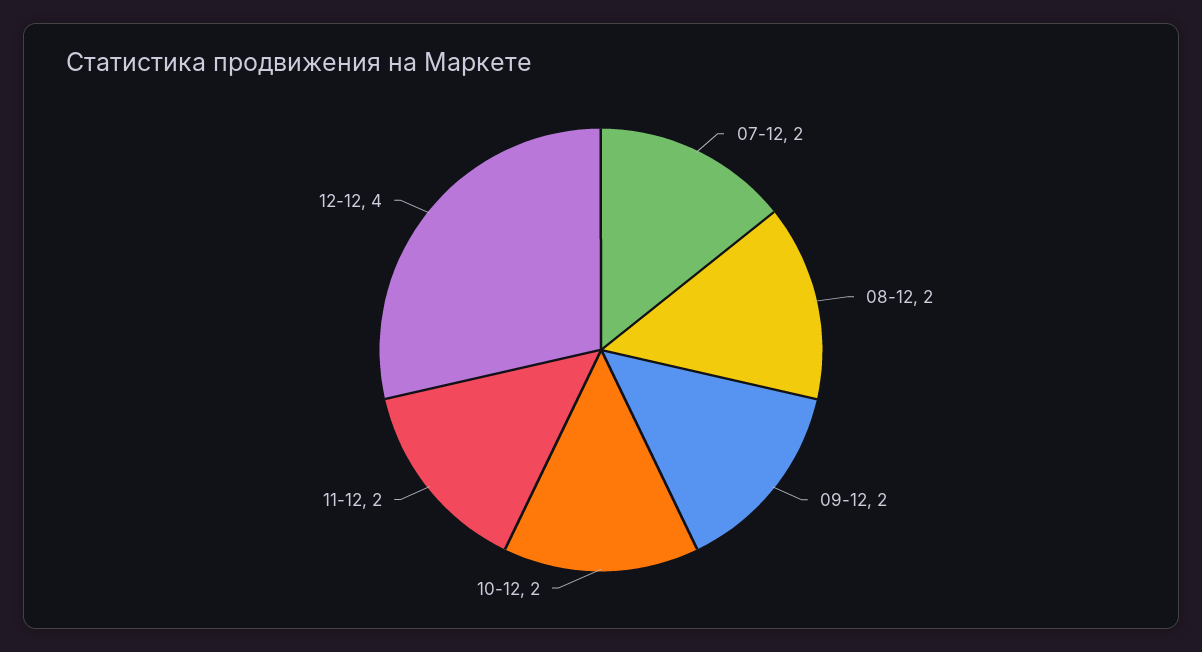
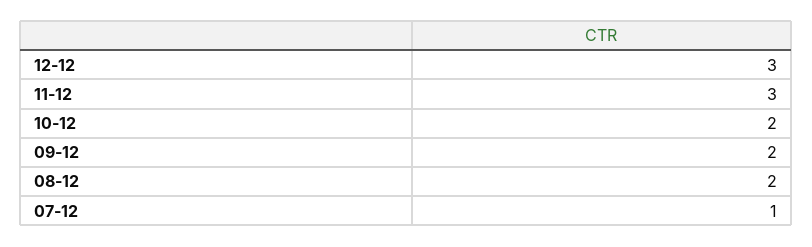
07-12: 2 -> 1
11-12: 2 -> 3
12-12: 4 -> 3

